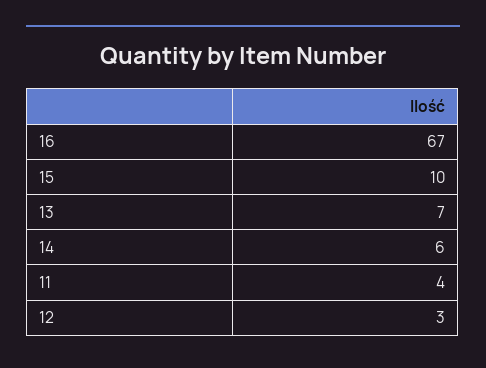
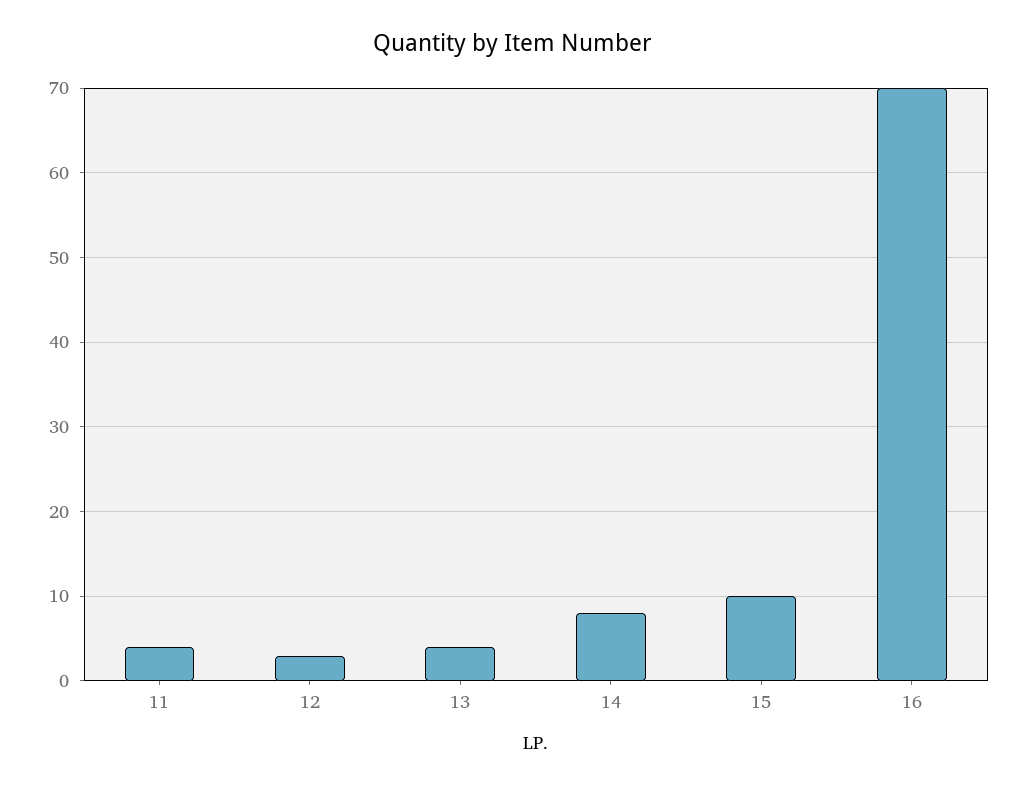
16: 67 -> 70
13: 7 -> 4
14: 6 -> 8

